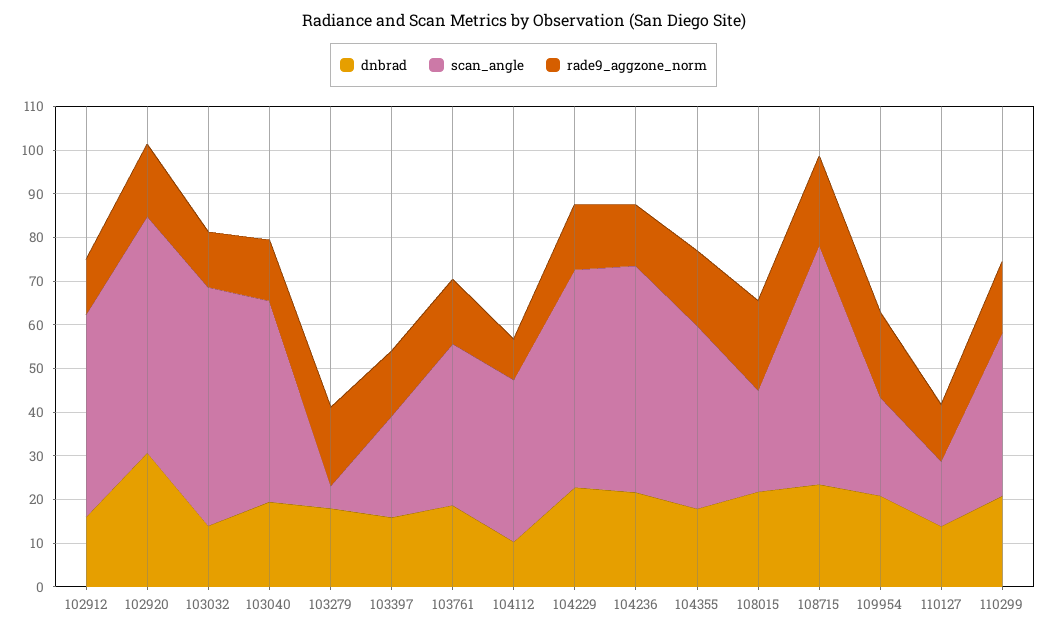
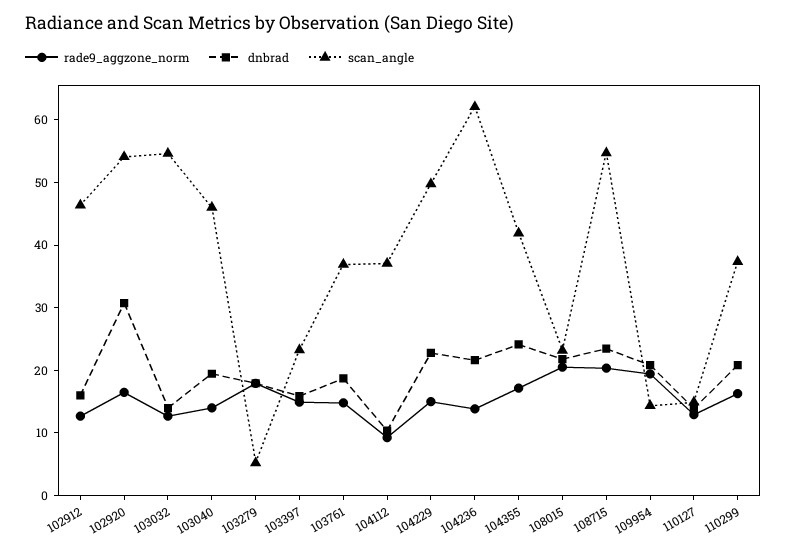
scan_angle, 104236: 52 -> 62
dnbrad, 104355: 18 -> 24
scan_angle, 109954: 22 -> 14

